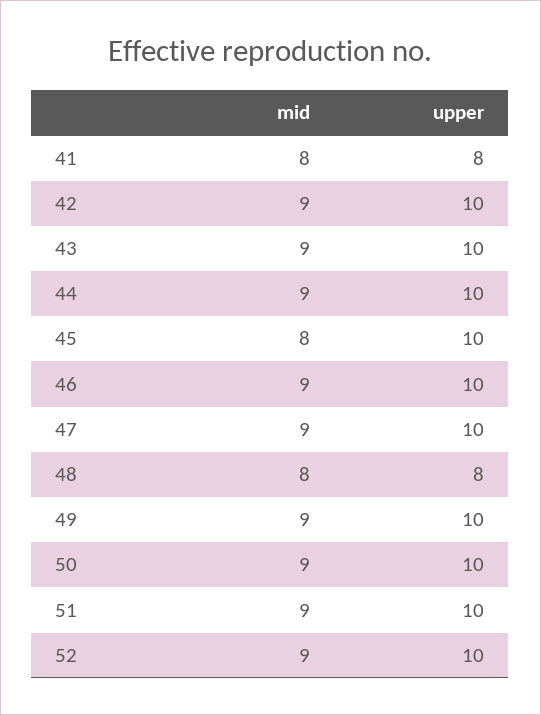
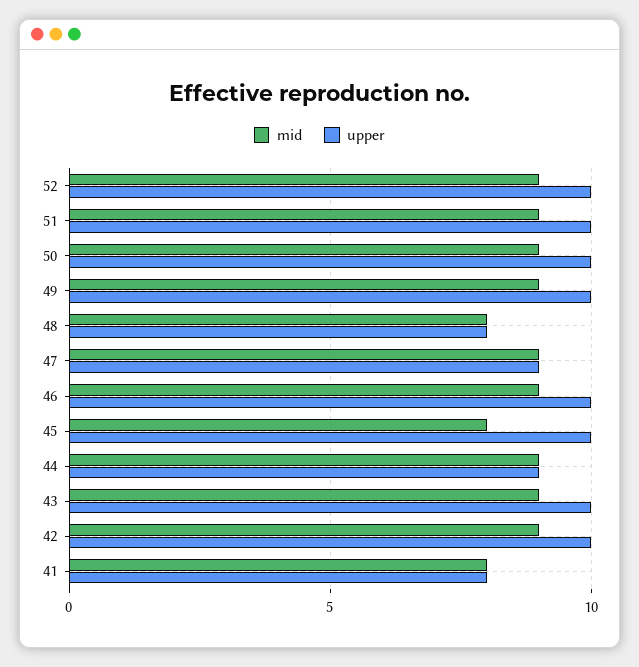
upper, 44: 10 -> 9
upper, 47: 10 -> 9

